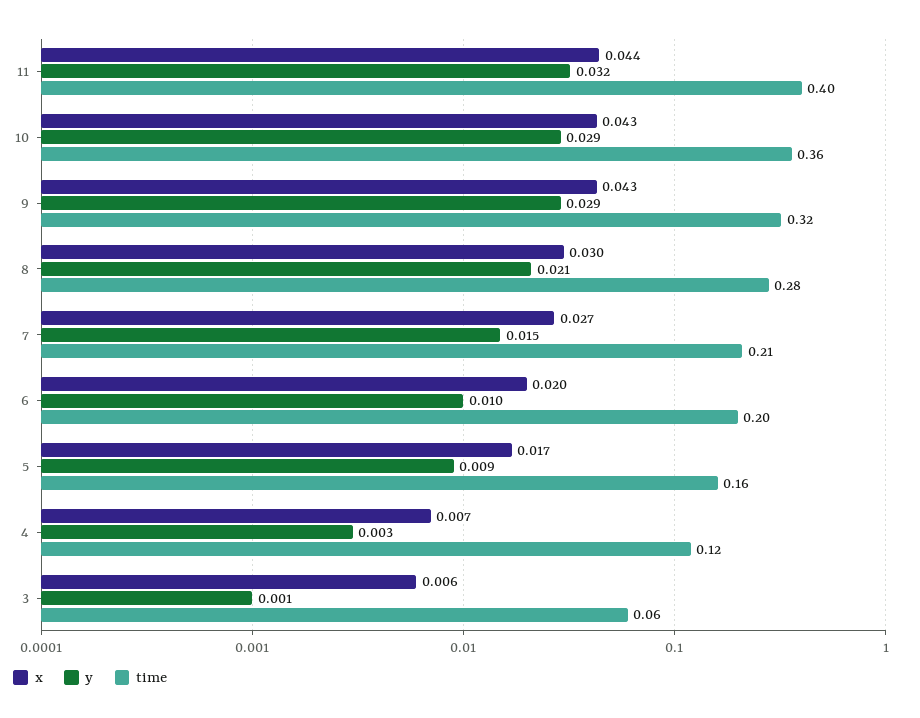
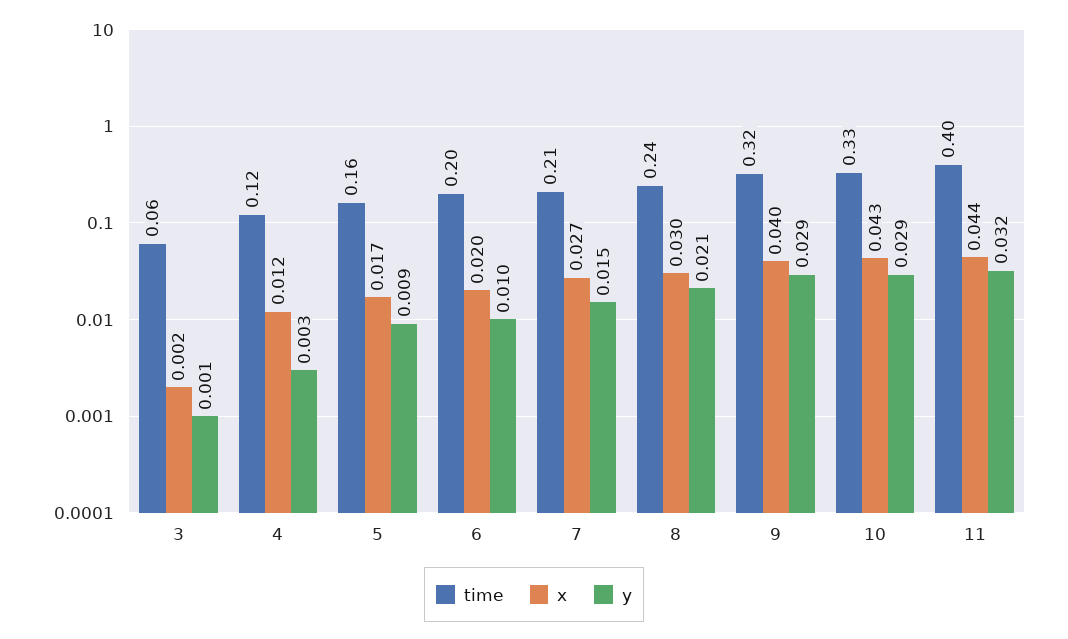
time, 10: 0.36 -> 0.33
x, 9: 0.043 -> 0.04
time, 8: 0.28 -> 0.24
x, 4: 0.007 -> 0.012
x, 3: 0.006 -> 0.002

